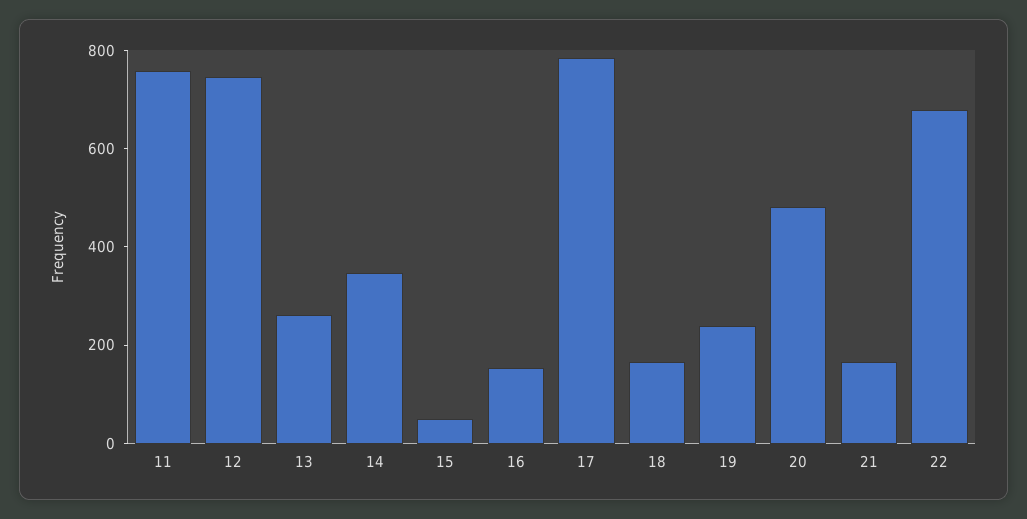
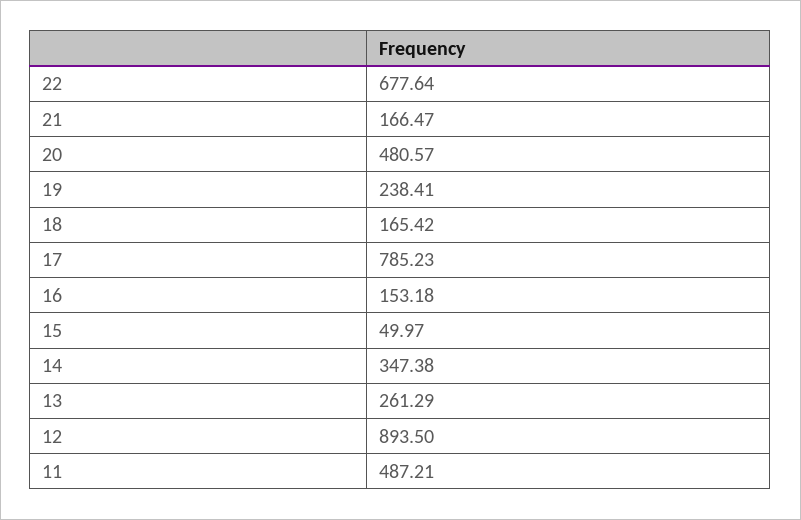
11: 750 -> 487.21
12: 750 -> 893.5

